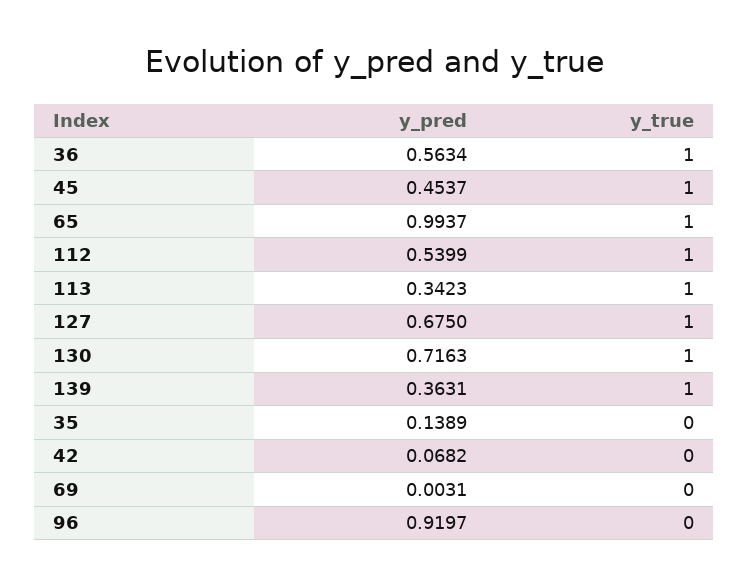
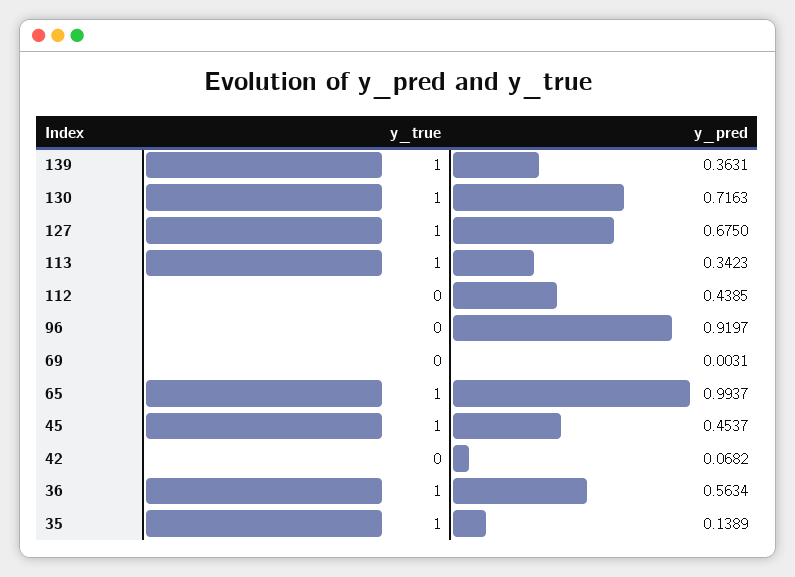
y_pred, 112: 0.5399 -> 0.4385
y_true, 112: 1 -> 0
y_true, 35: 0 -> 1

